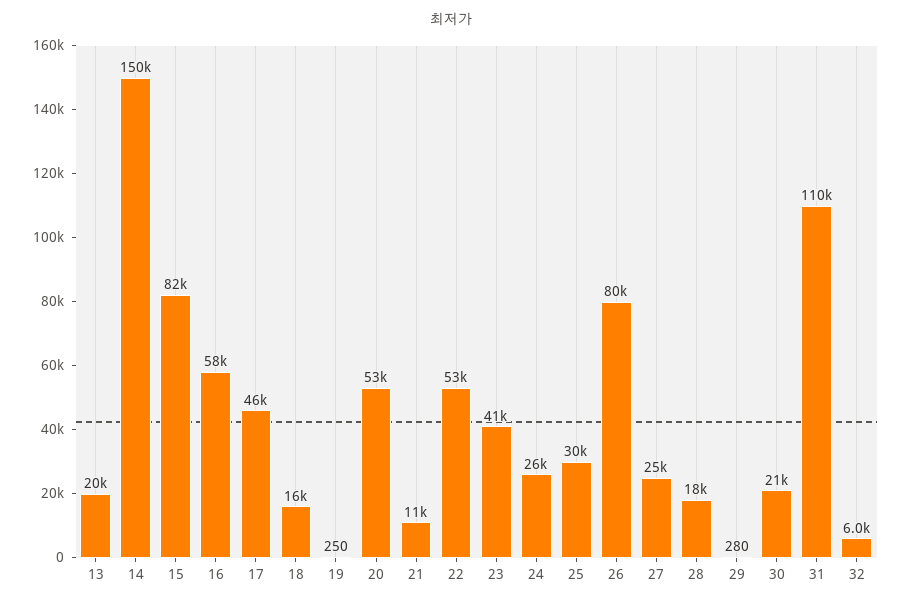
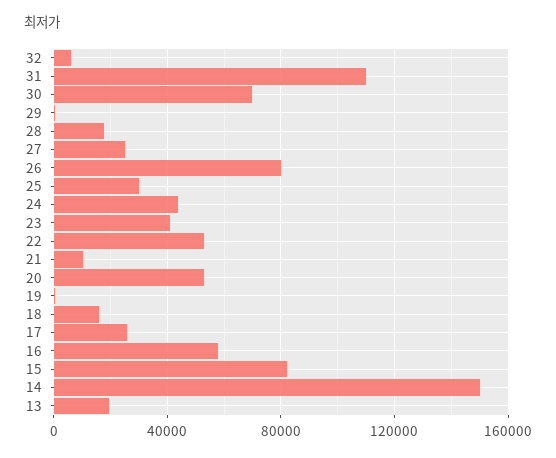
17: 46000 -> 25000
24: 26000 -> 45000
30: 21000 -> 70000

